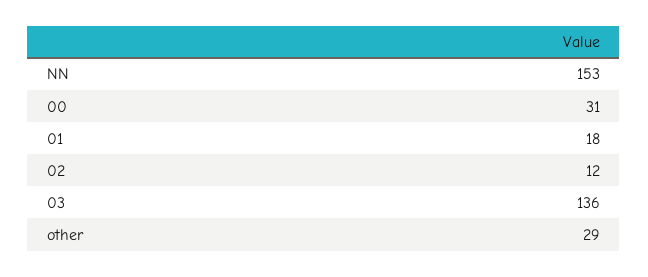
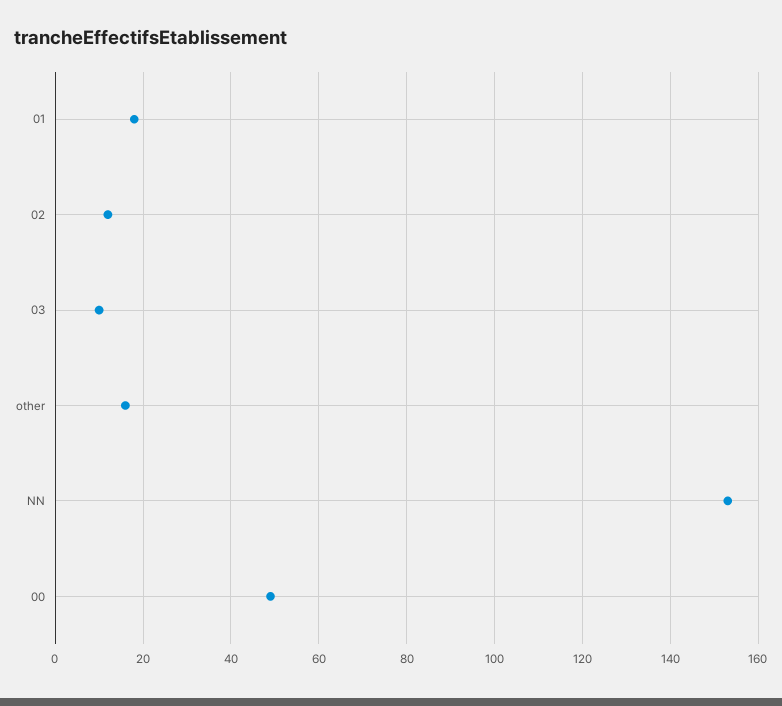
00: 31 -> 50
03: 136 -> 10
other: 29 -> 15

